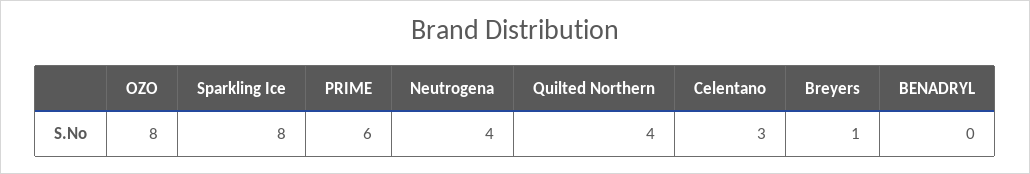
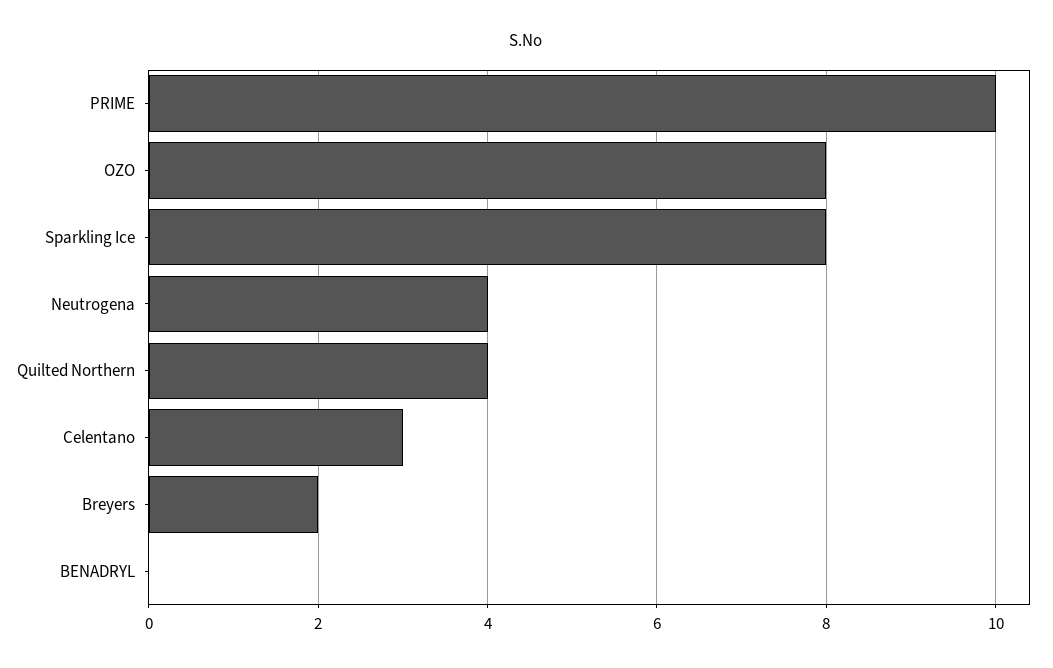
PRIME: 6 -> 10
Breyers: 1 -> 2

